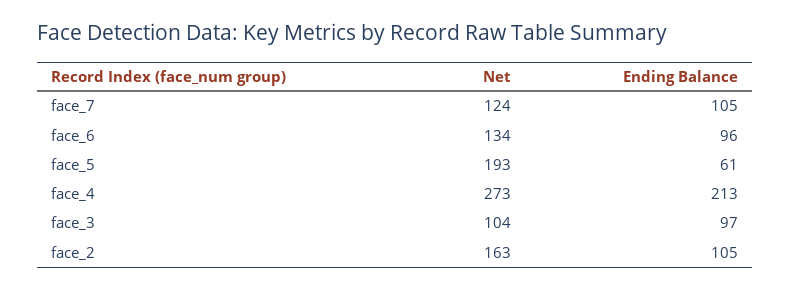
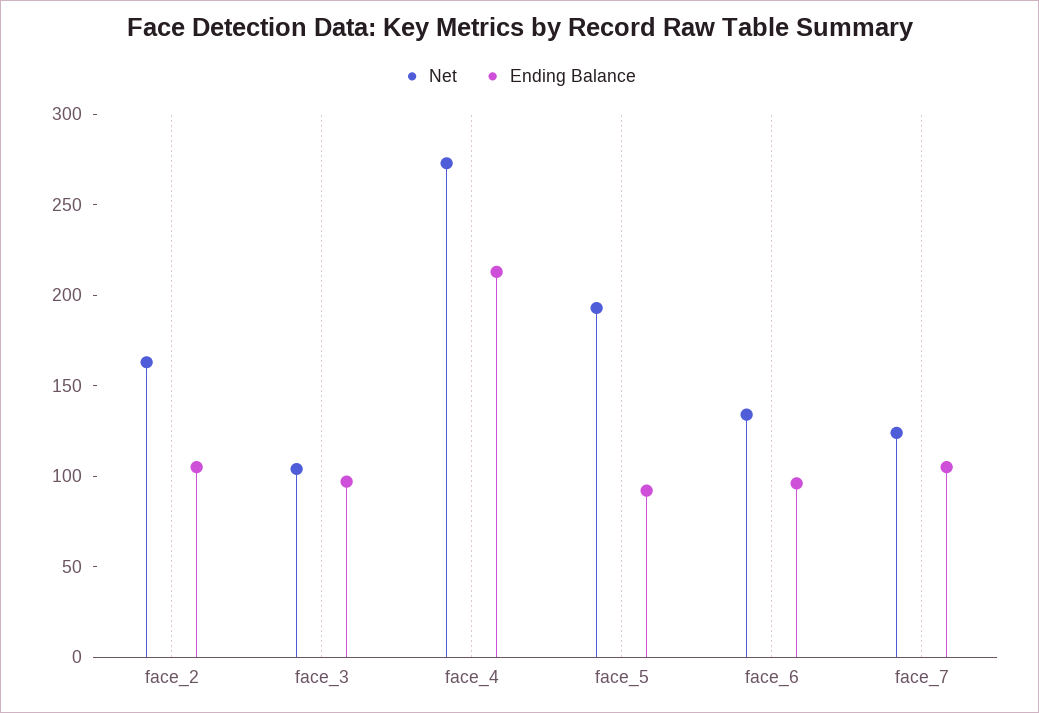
Ending Balance, face_5: 61 -> 90

